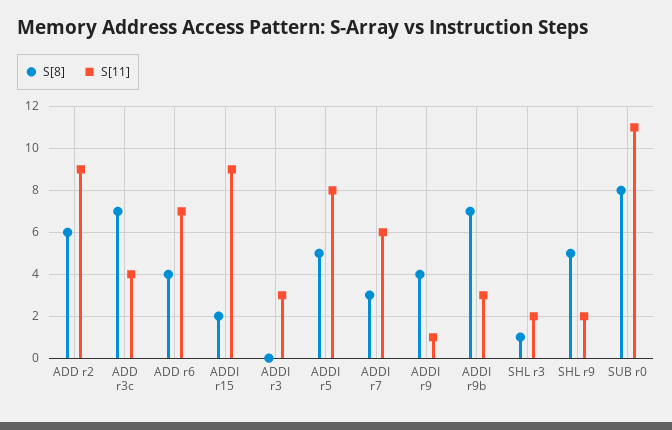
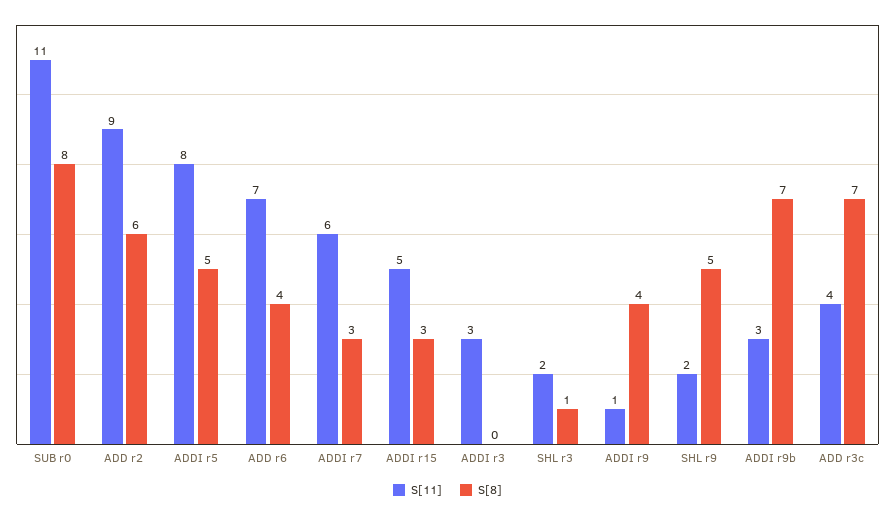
S[8], ADDI r15: 2 -> 3
S[11], ADDI r15: 9 -> 5

